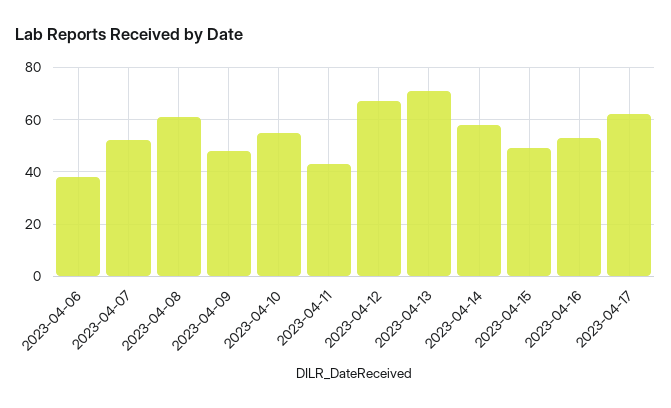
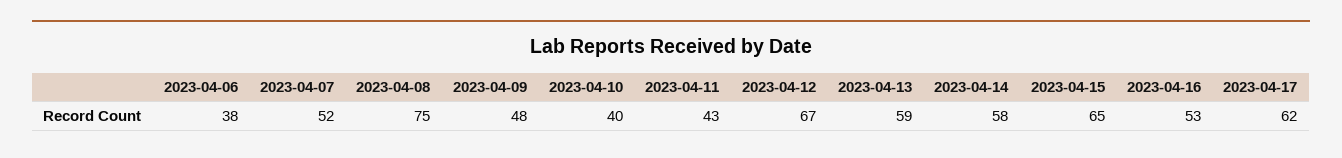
2023-04-08: 60 -> 75
2023-04-10: 55 -> 40
2023-04-13: 70 -> 59
2023-04-15: 50 -> 65

